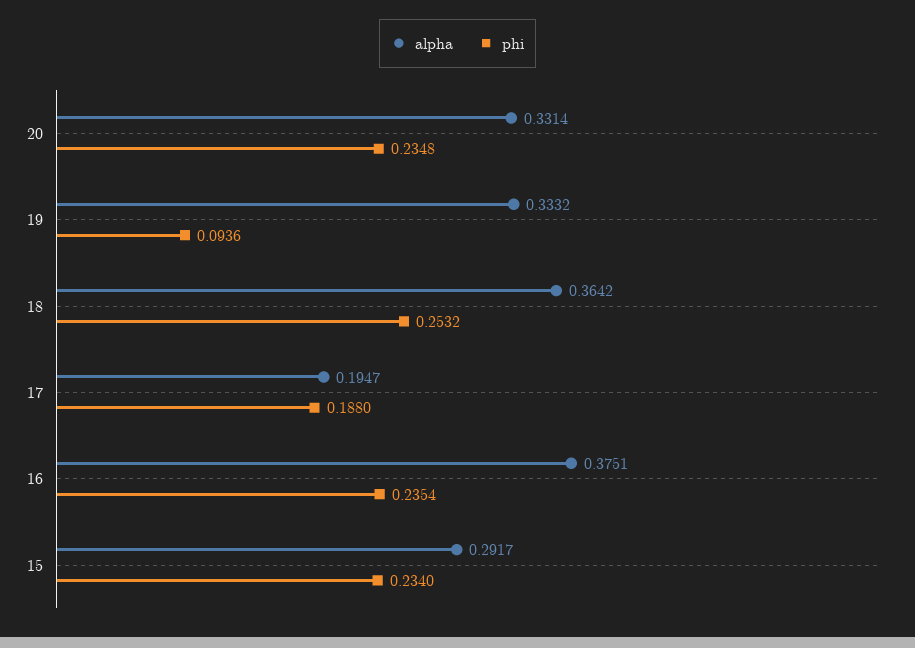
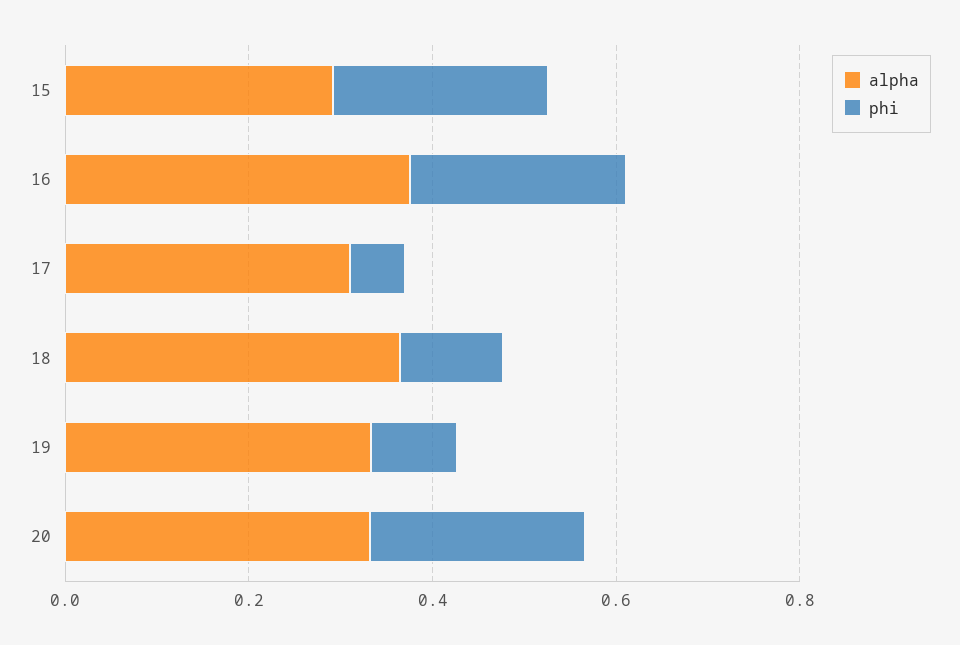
phi, 18: 0.2532 -> 0.1
alpha, 17: 0.1947 -> 0.3
phi, 17: 0.188 -> 0.05

